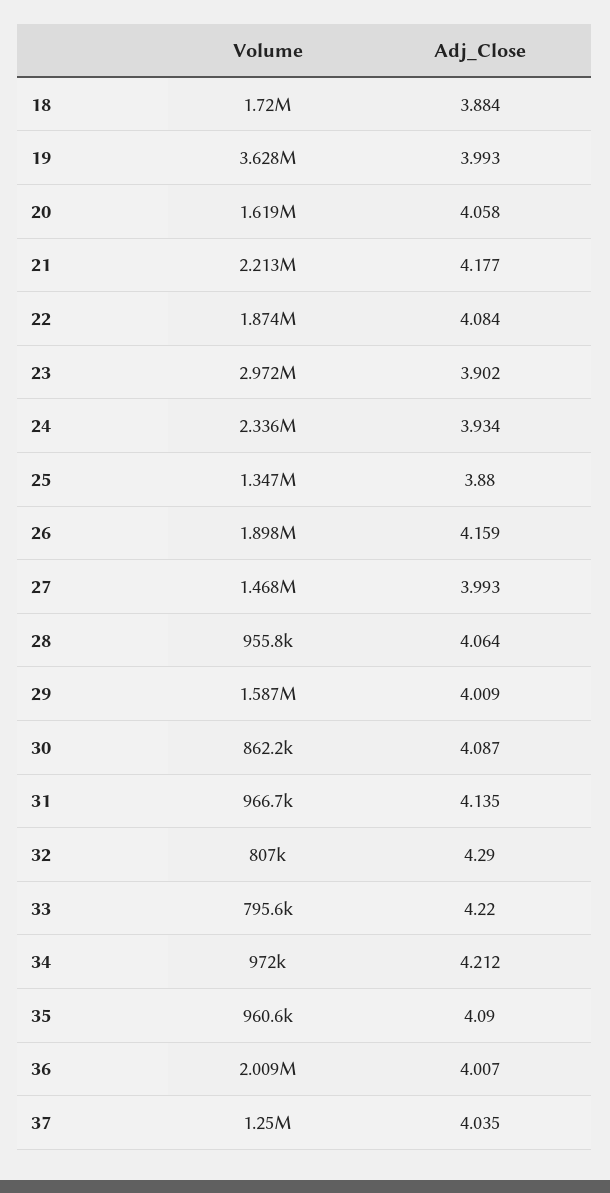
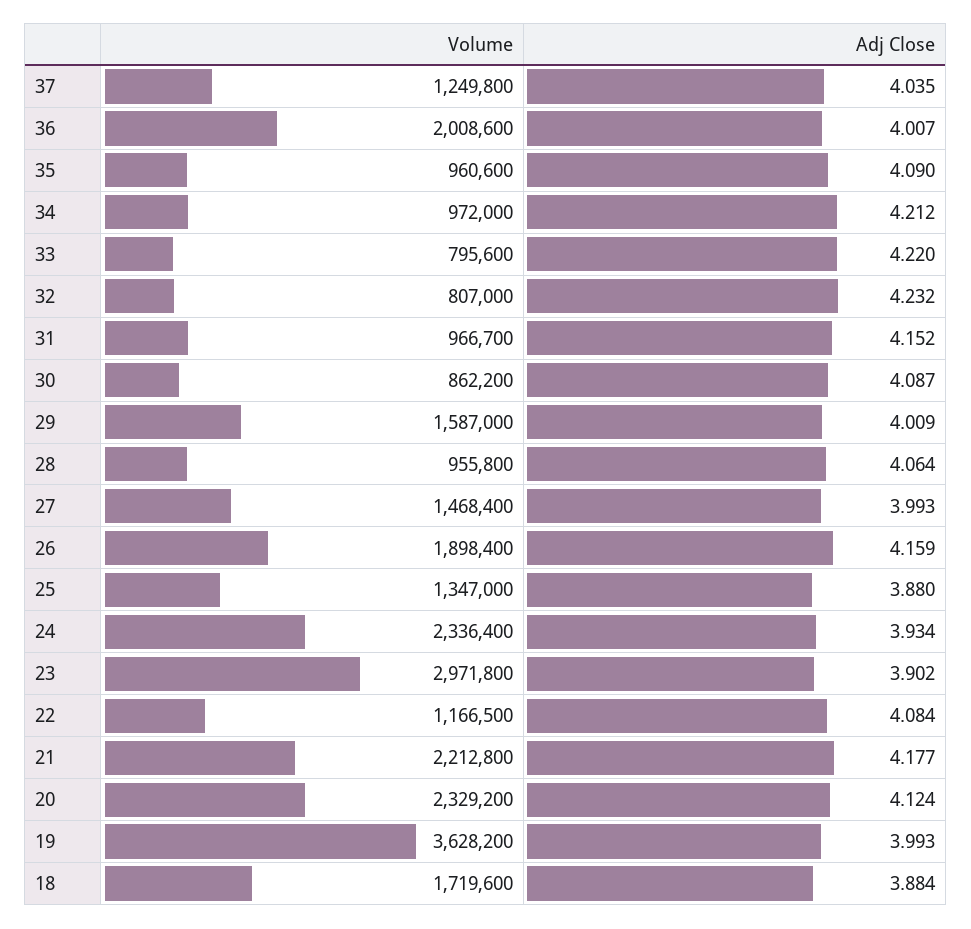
Volume, 20: 1619000 -> 2329200
Adj_Close, 20: 4.058 -> 4.124
Volume, 22: 1874000 -> 1166500
Adj_Close, 31: 4.135 -> 4.152
Adj_Close, 32: 4.29 -> 4.232

